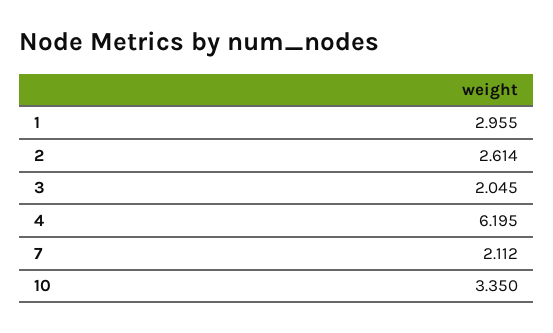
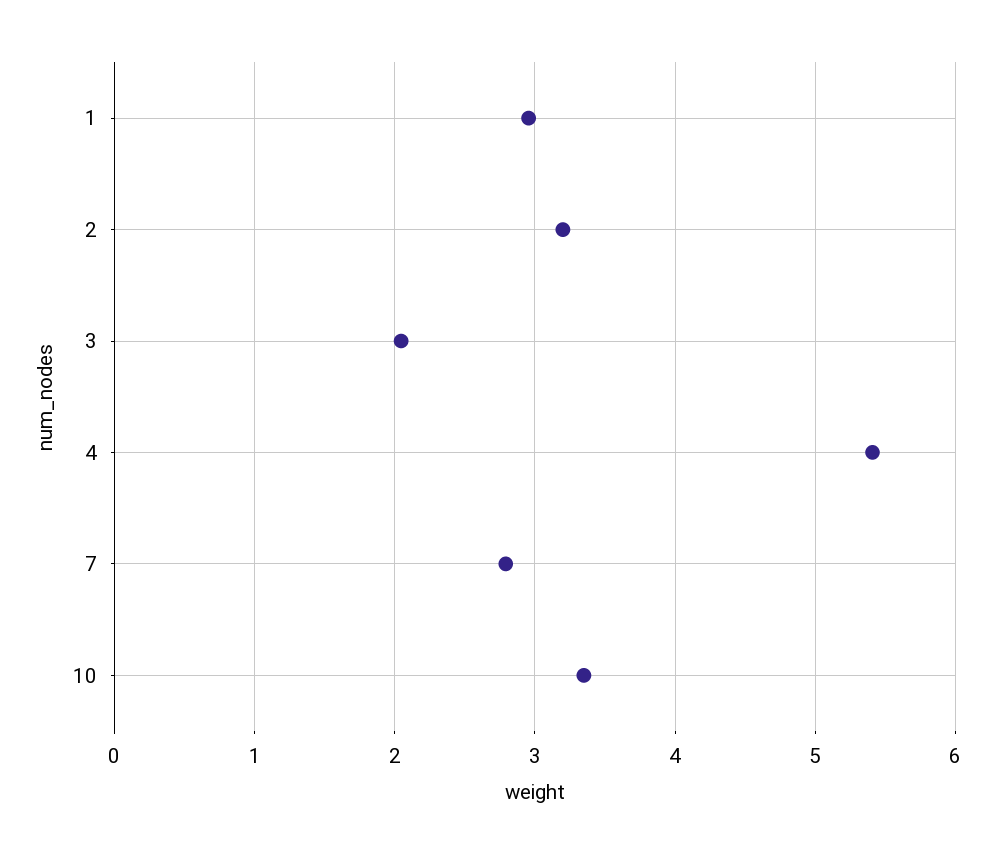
2: 2.614 -> 3.2
4: 6.195 -> 5.4
7: 2.112 -> 2.8

